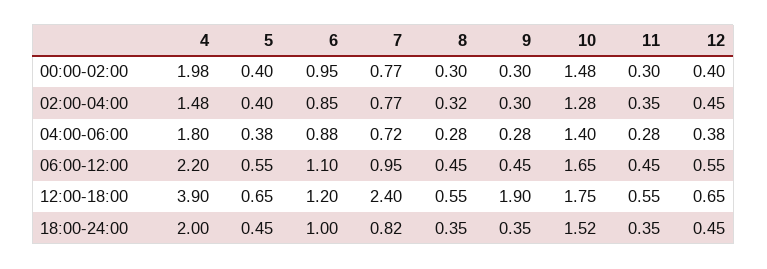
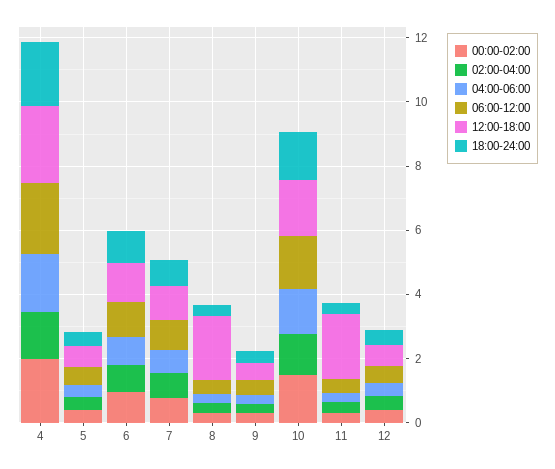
12:00-18:00, 4: 3.9 -> 2.5
12:00-18:00, 7: 2.4 -> 1
12:00-18:00, 8: 0.55 -> 2
12:00-18:00, 9: 1.9 -> 0.5
12:00-18:00, 11: 0.55 -> 2

